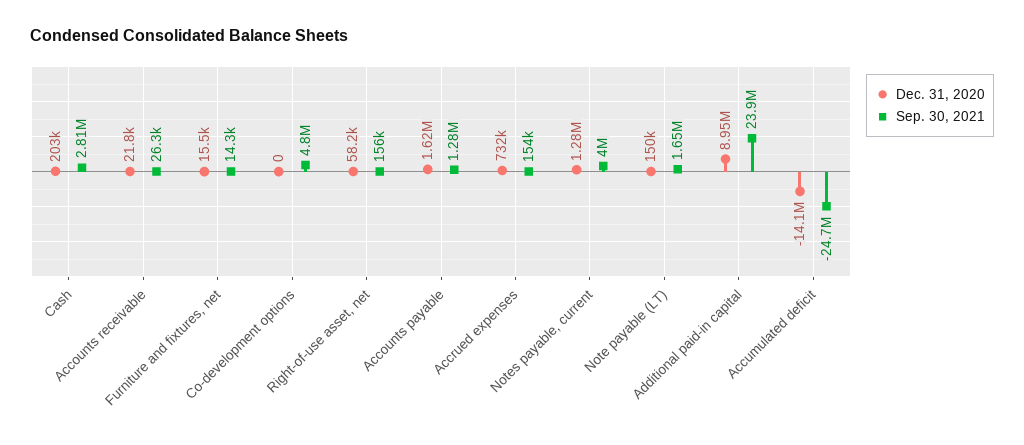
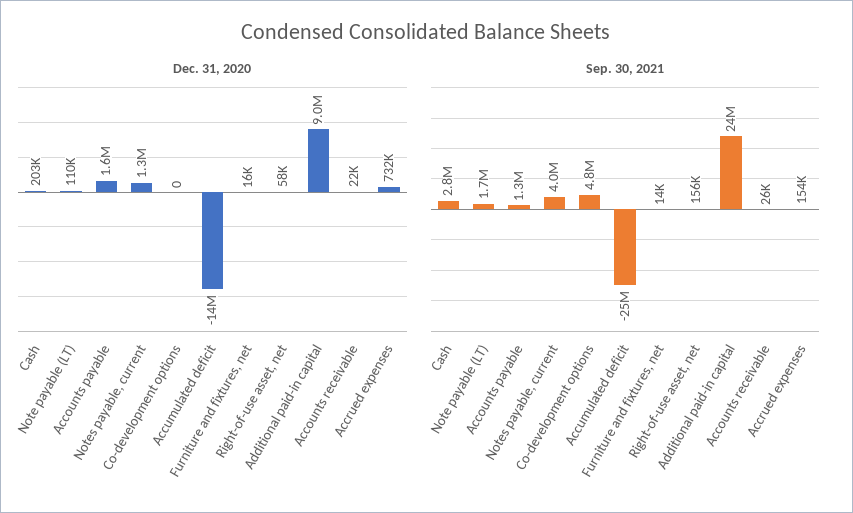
Dec. 31, 2020, Note payable (LT): 150000 -> 110000

